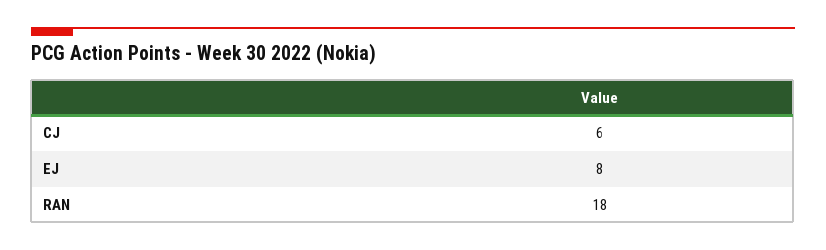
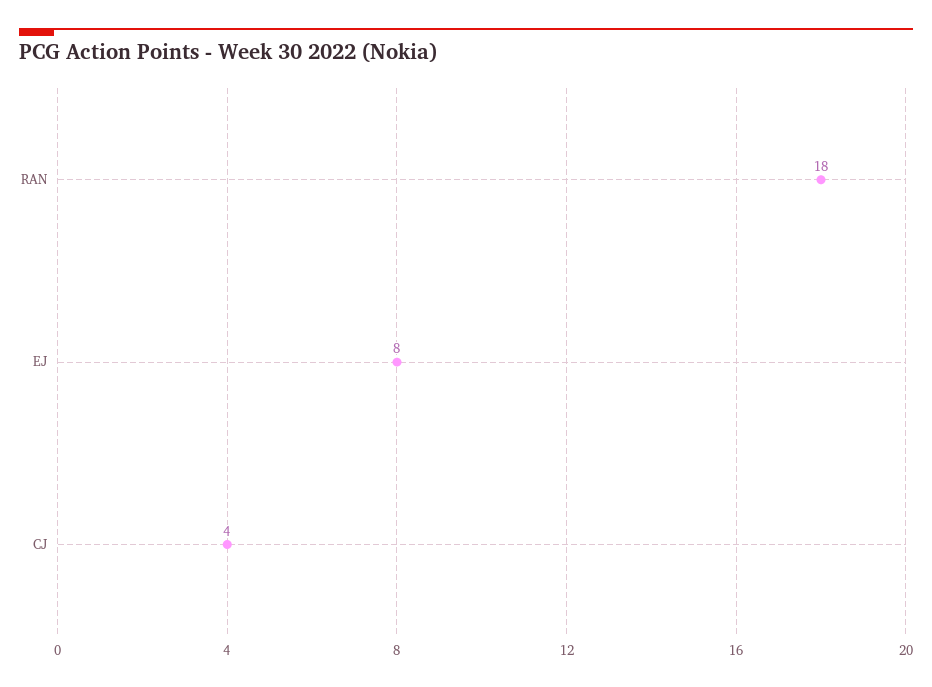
CJ: 6 -> 4

